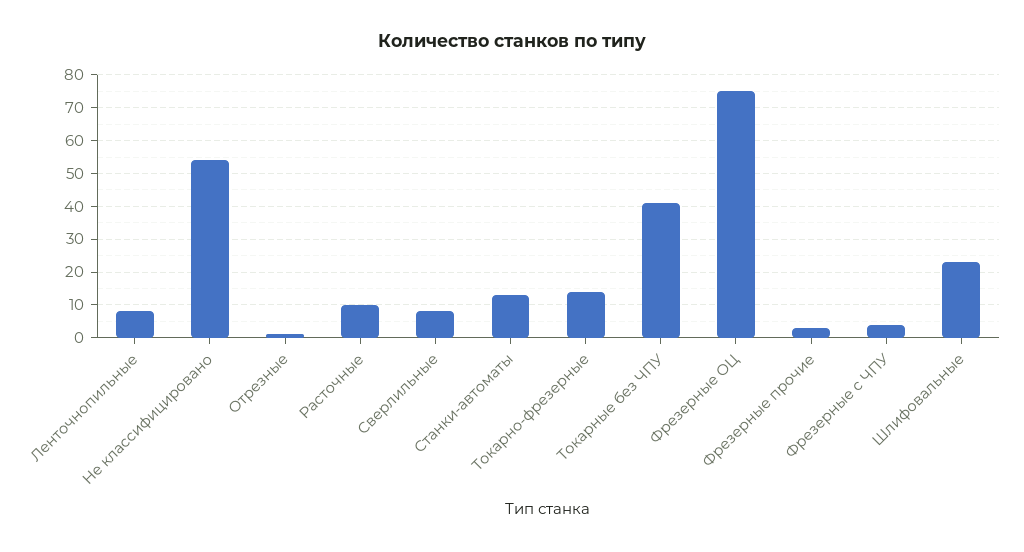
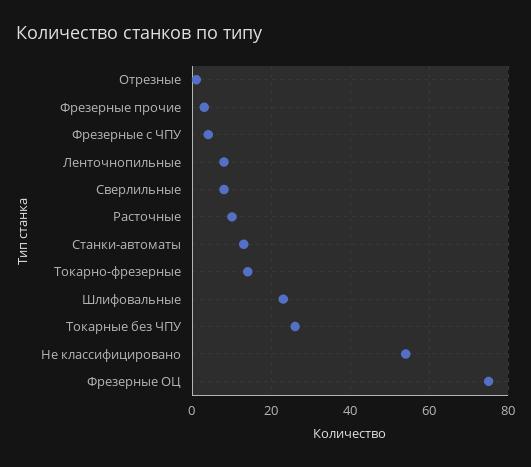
Токарные без ЧПУ: 40 -> 25

